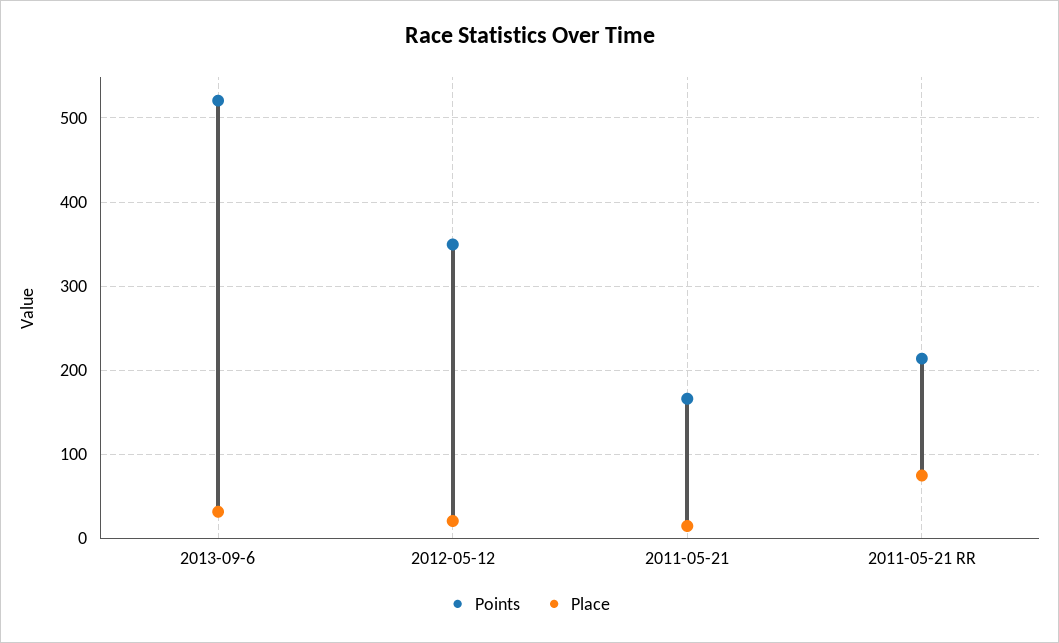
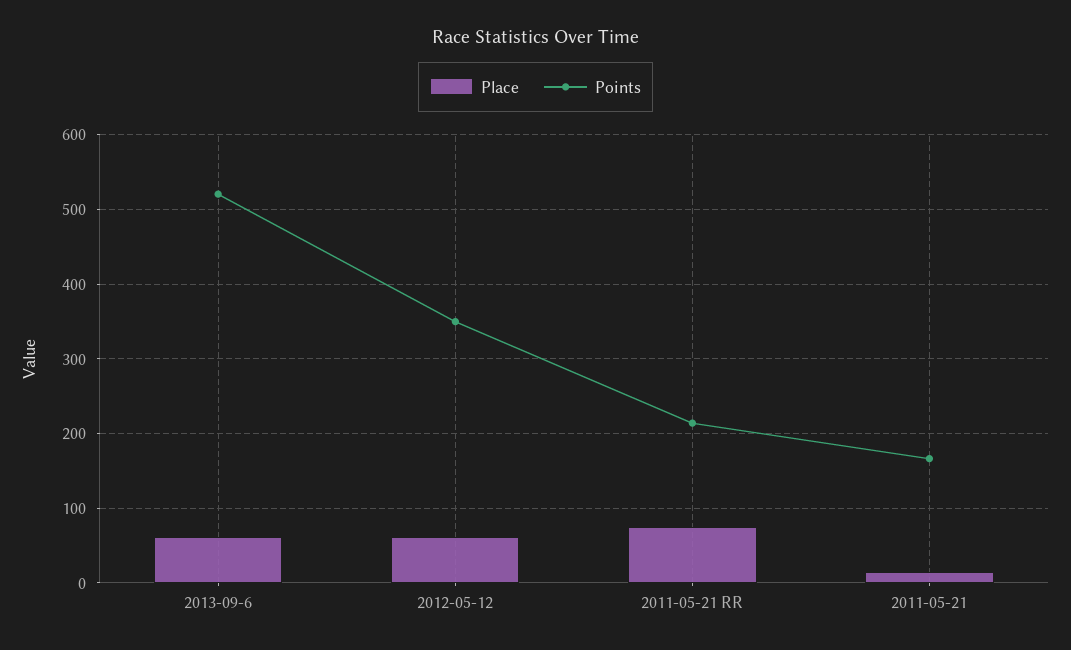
Place, 2013-09-6: 30 -> 60
Place, 2012-05-12: 20 -> 60

